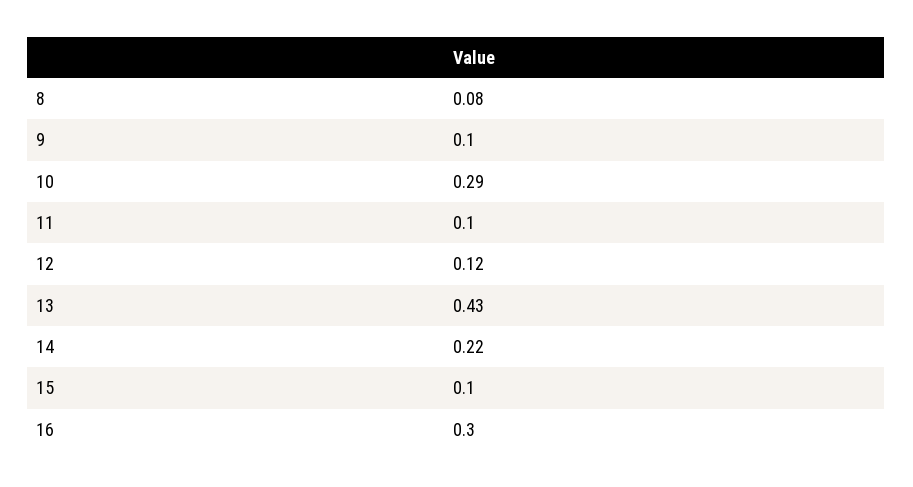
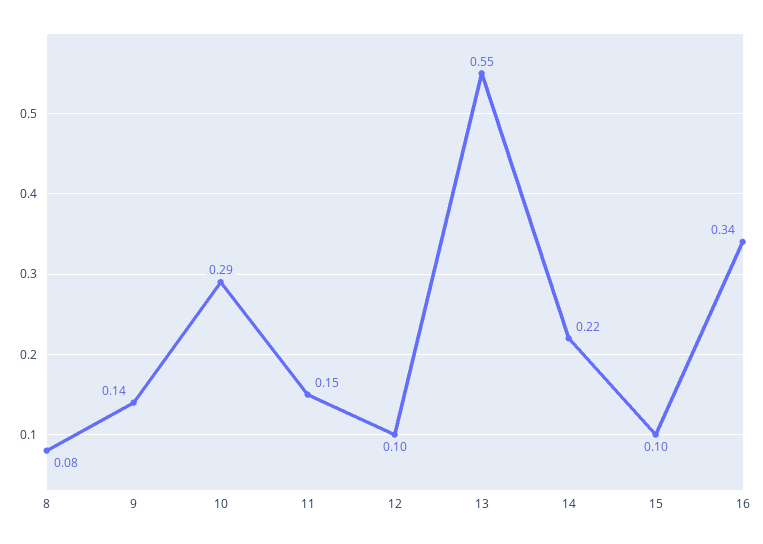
9: 0.1 -> 0.14
11: 0.1 -> 0.15
12: 0.12 -> 0.1
13: 0.43 -> 0.55
16: 0.3 -> 0.34

